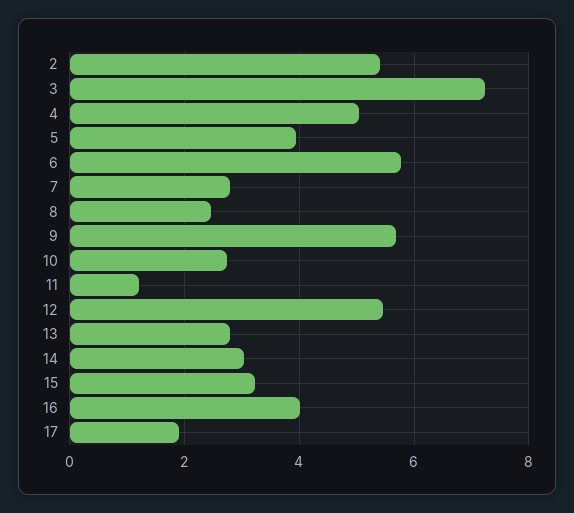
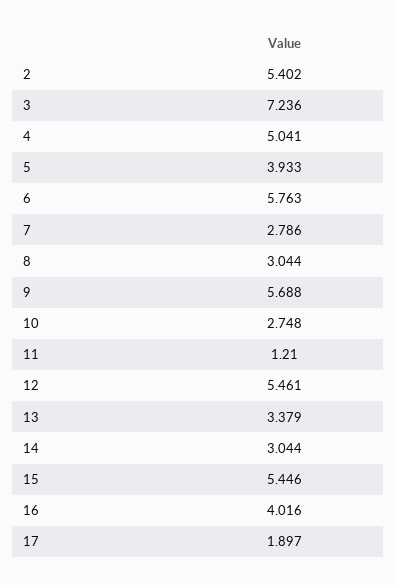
8: 2.4 -> 3.044
13: 2.8 -> 3.379
15: 3.2 -> 5.446

